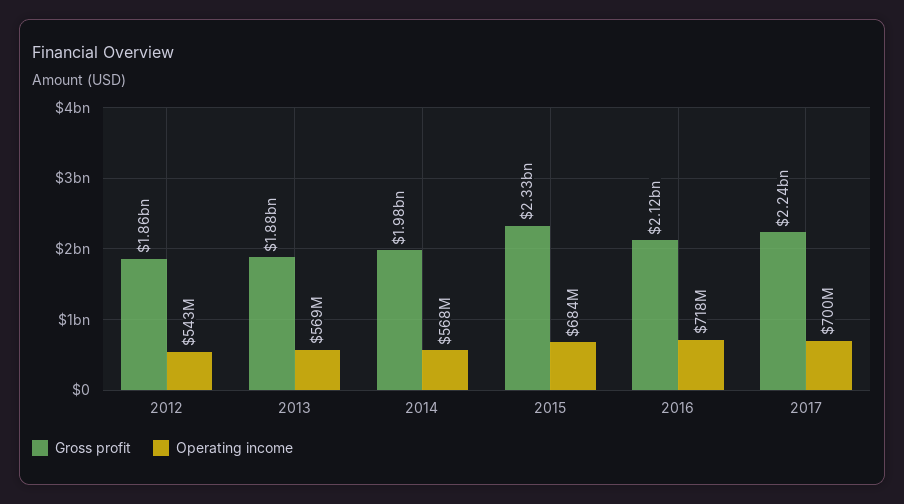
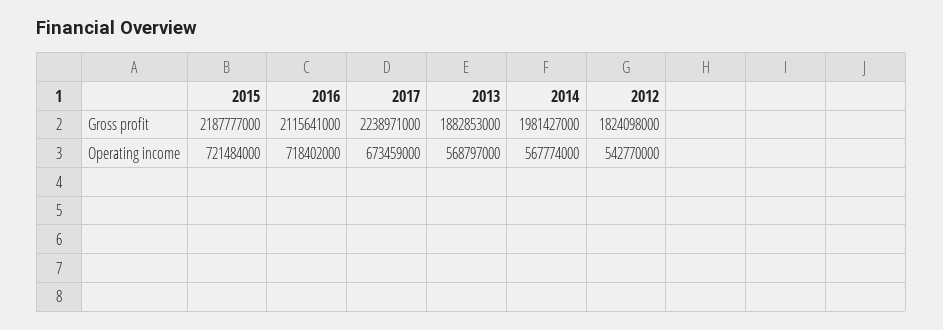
Gross profit, 2012: 1860000000 -> 1824098000
Gross profit, 2015: 2330000000 -> 2187777000
Operating income, 2015: 684000000 -> 721484000
Operating income, 2017: 700000000 -> 673459000

